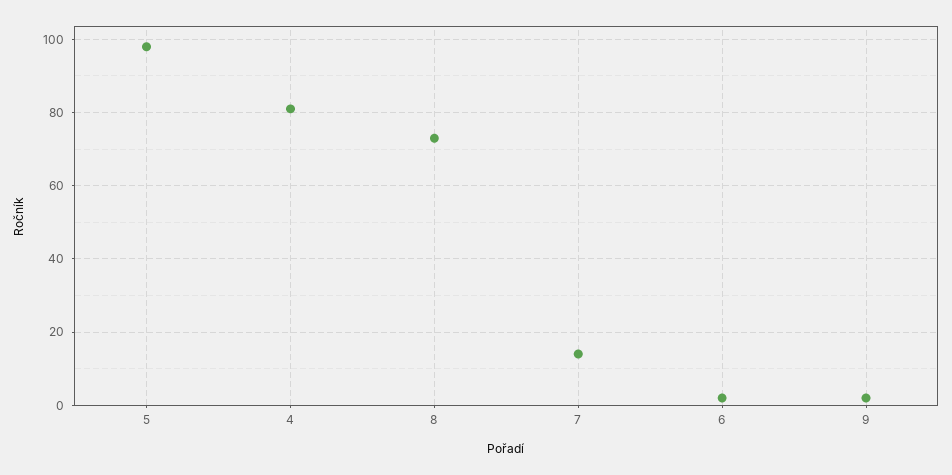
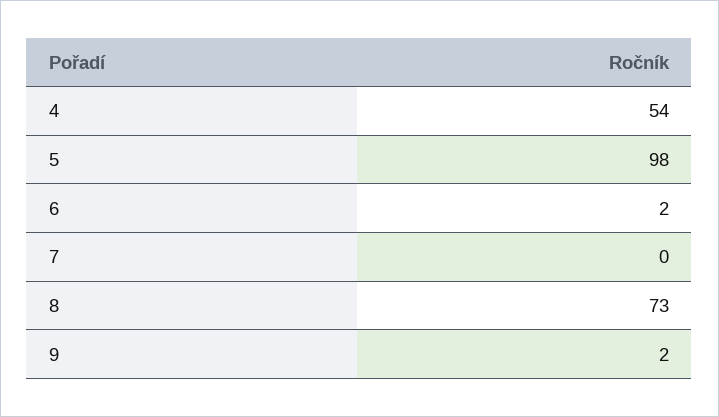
4: 80 -> 54
7: 15 -> 0

